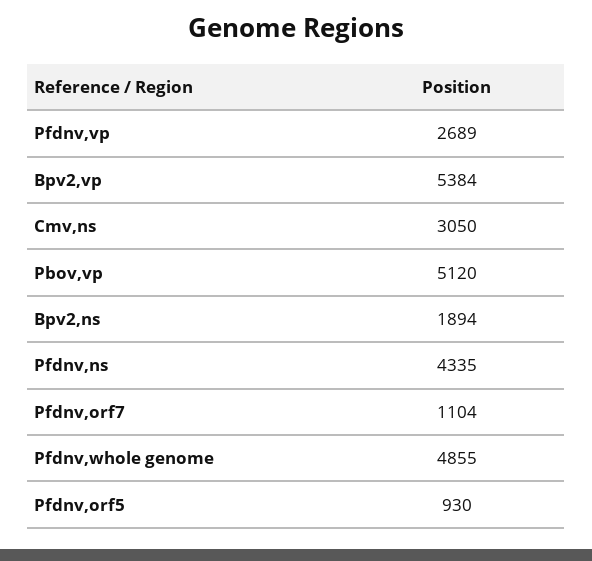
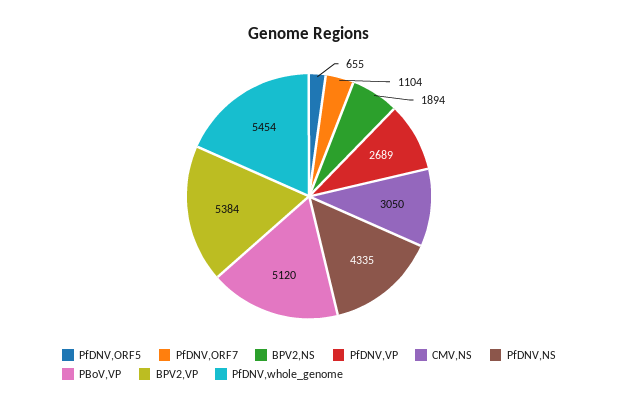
Pfdnv,whole genome: 4855 -> 5454
Pfdnv,orf5: 930 -> 655

